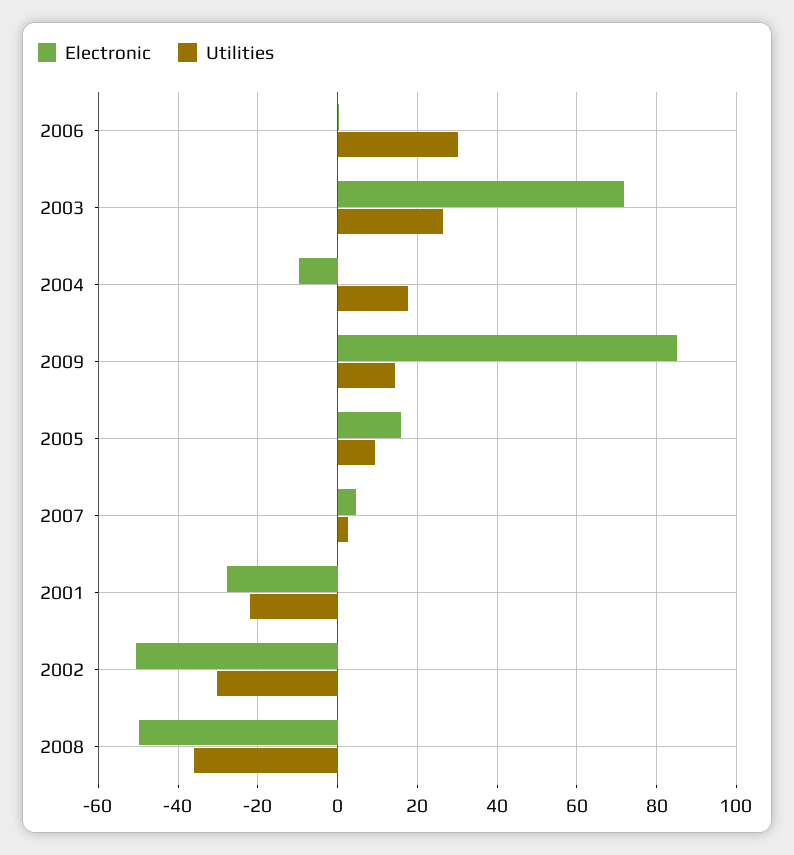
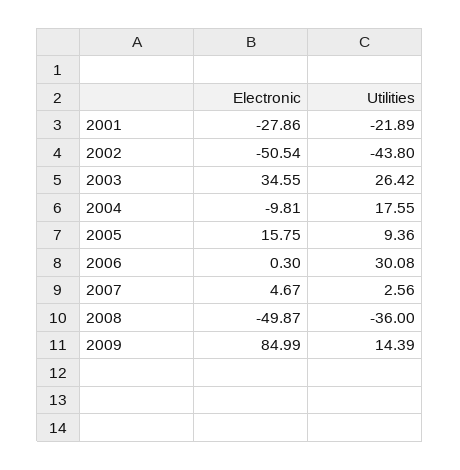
Electronic, 2003: 72 -> 34.55
Utilities, 2002: -30 -> -43.8

